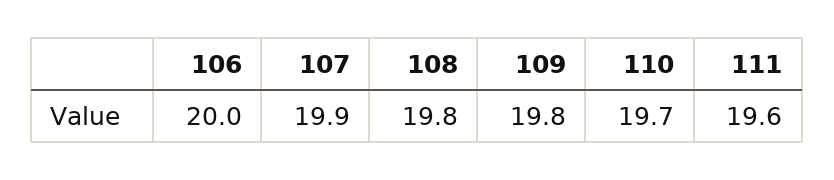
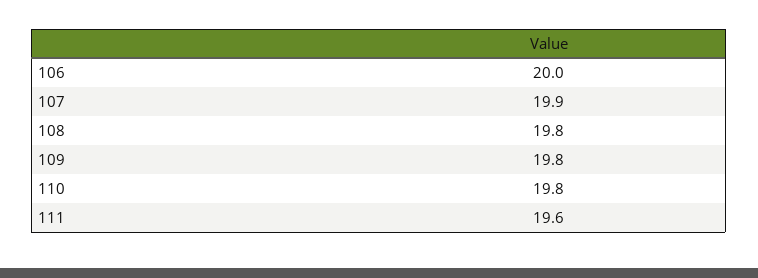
110: 19.7 -> 19.8

